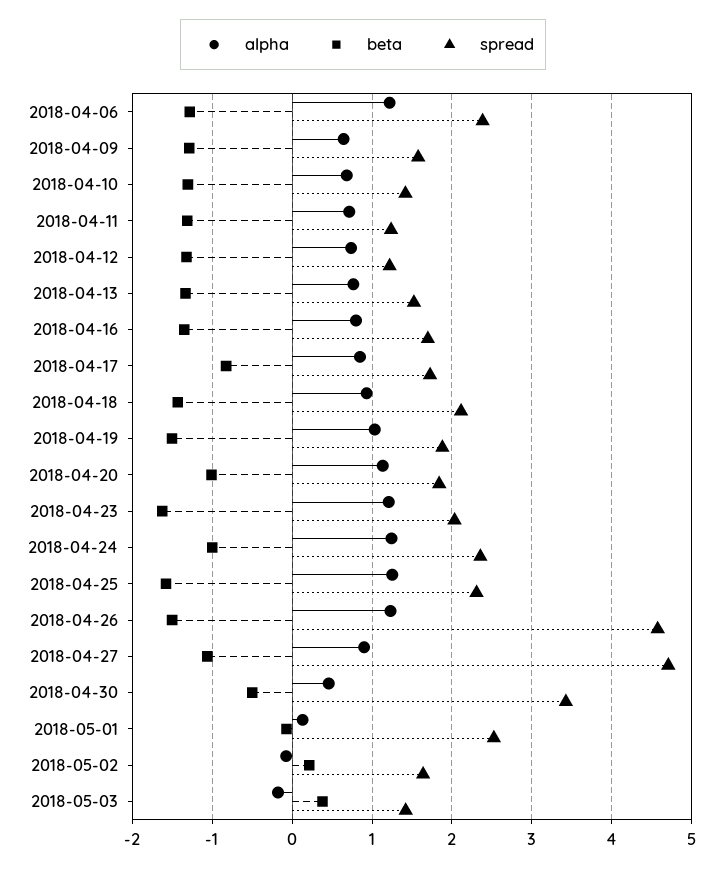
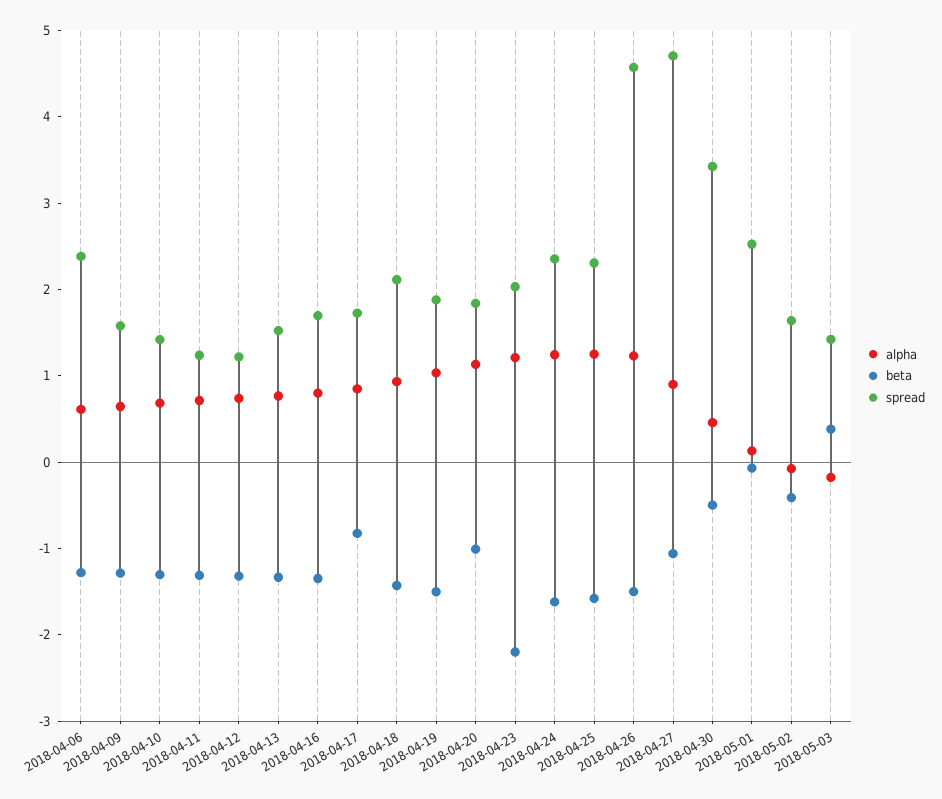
alpha, 2018-04-06: 1.2 -> 0.6
beta, 2018-04-23: -1.6 -> -2.2
beta, 2018-04-24: -1 -> -1.6
beta, 2018-05-02: 0.2 -> -0.4

